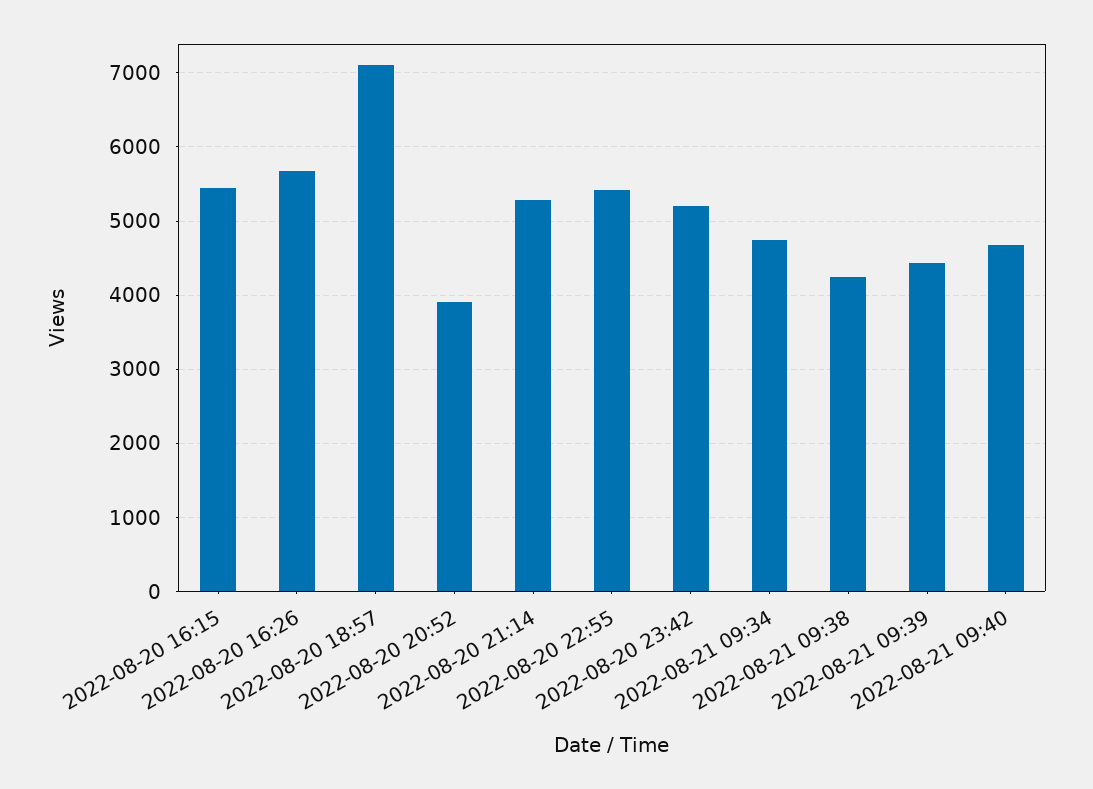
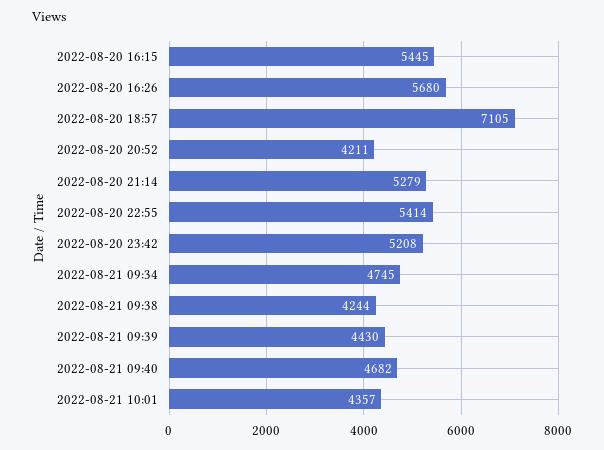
2022-08-20 20:52: 3900 -> 4211
2022-08-21 10:01: none -> 4357

